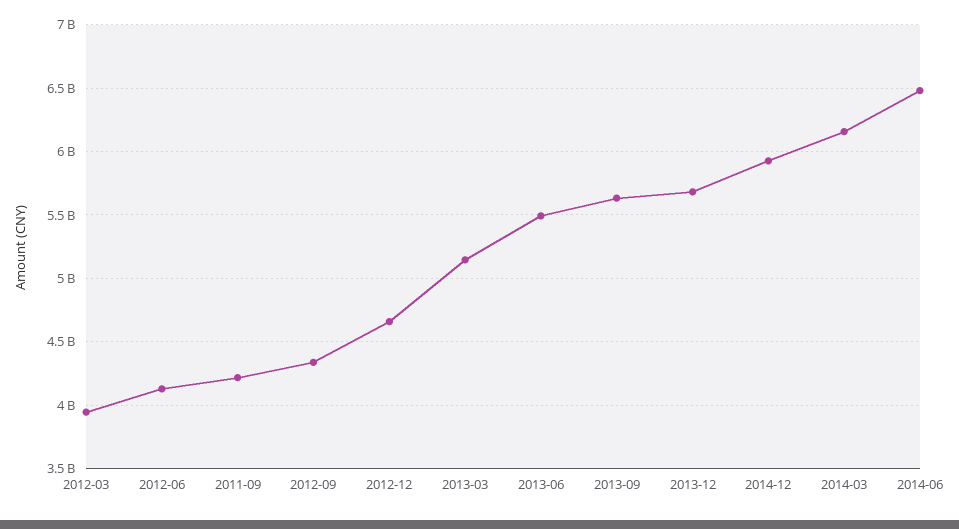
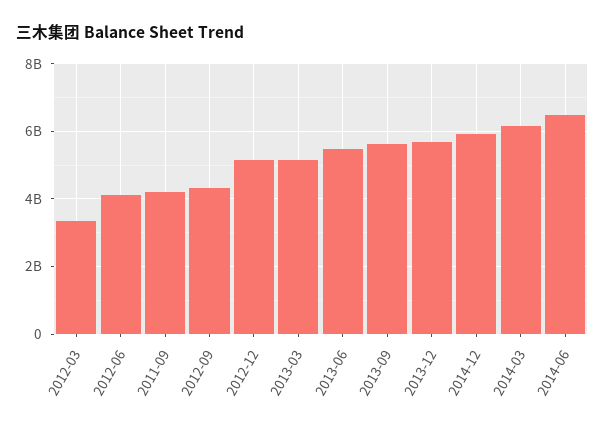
2012-03: 3950000000 -> 3400000000
2012-12: 4650000000 -> 5200000000

